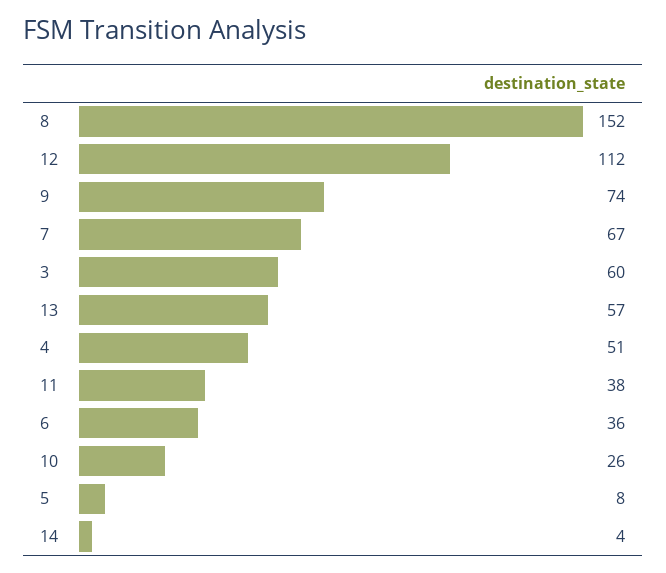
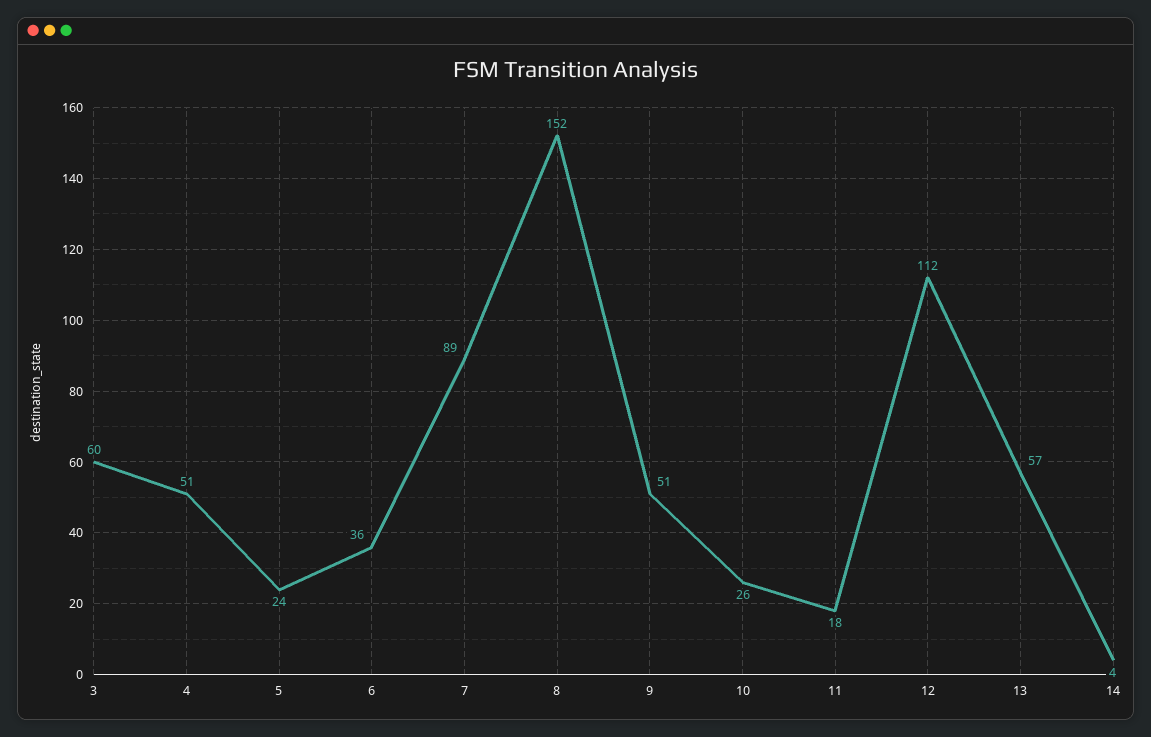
9: 74 -> 51
7: 67 -> 89
11: 38 -> 18
5: 8 -> 24

